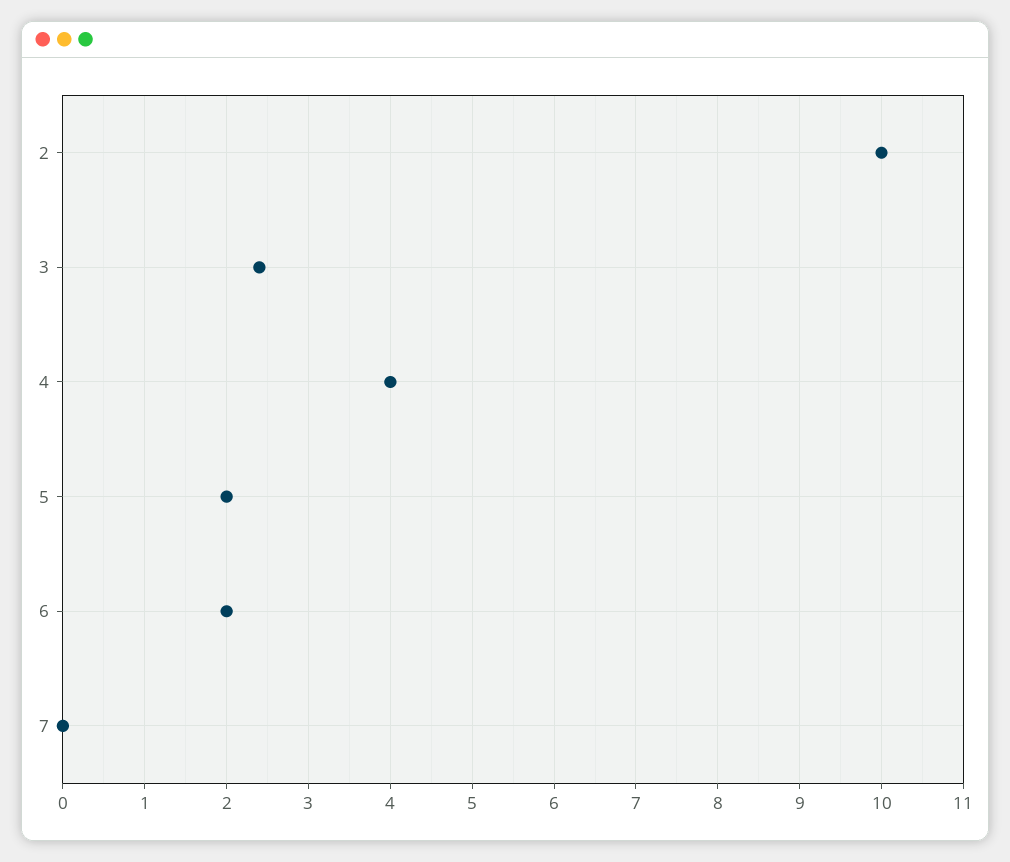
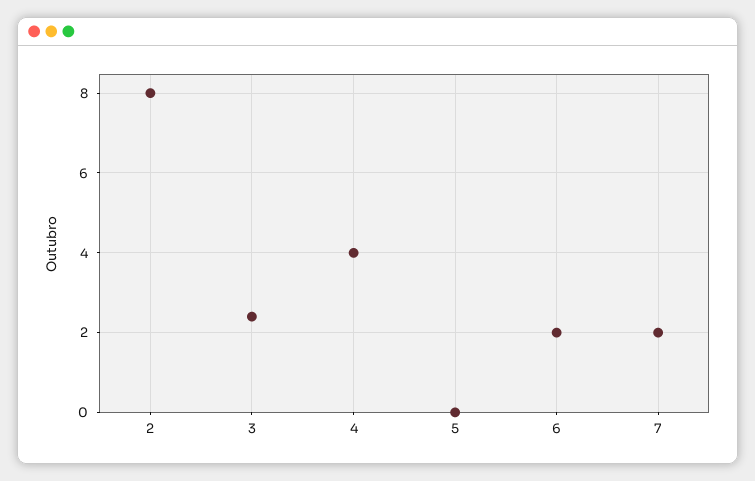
2: 10 -> 8
5: 2 -> 0
7: 0 -> 2

